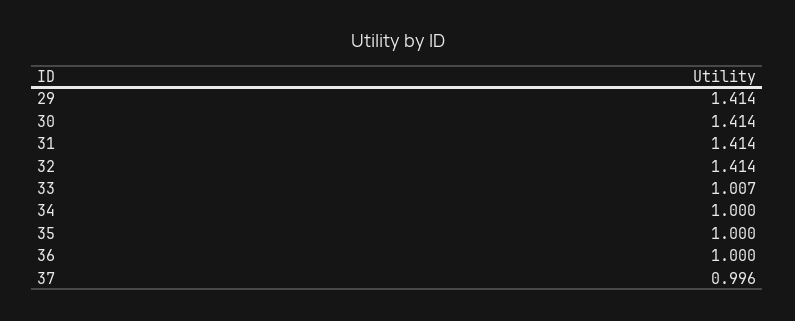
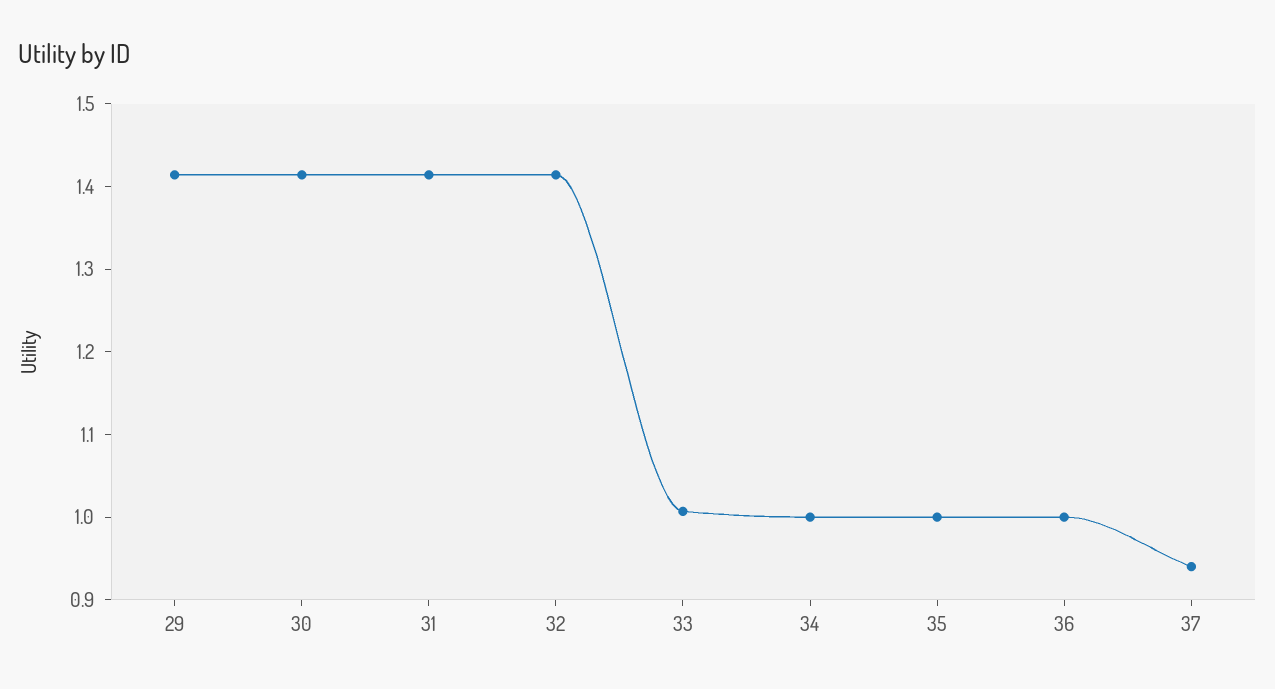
37: 0.996 -> 0.94

